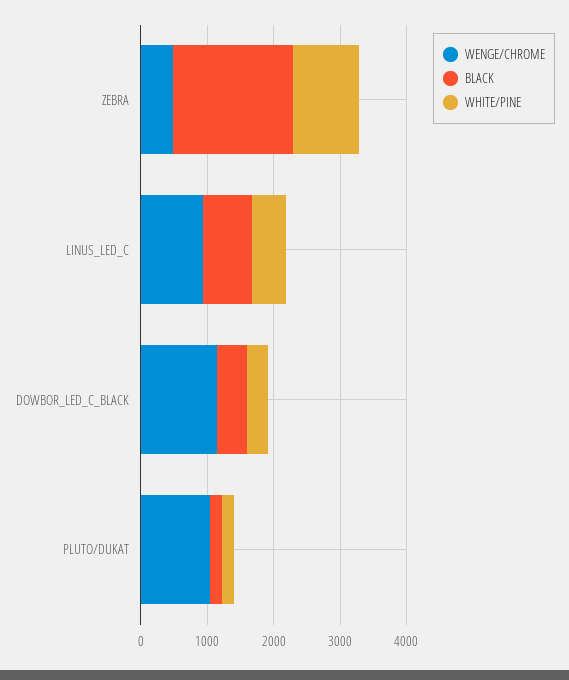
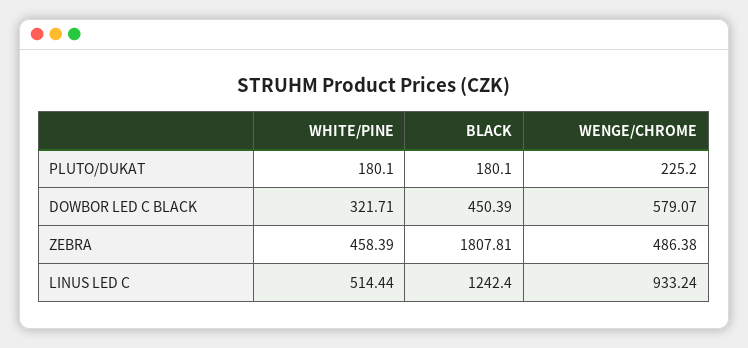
WHITE/PINE, ZEBRA: 1000 -> 458.39
BLACK, LINUS_LED_C: 800 -> 1242.4
WENGE/CHROME, DOWBOR_LED_C_BLACK: 1200 -> 579.07
WENGE/CHROME, PLUTO/DUKAT: 1000 -> 225.2

